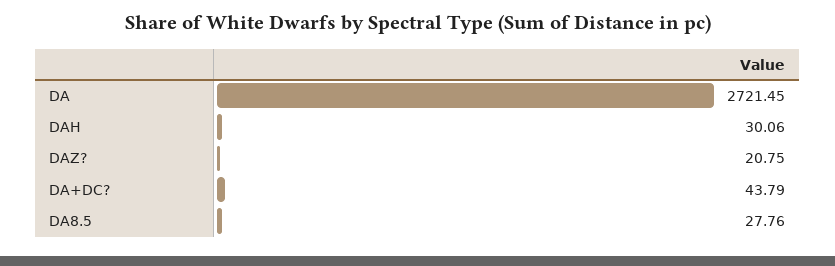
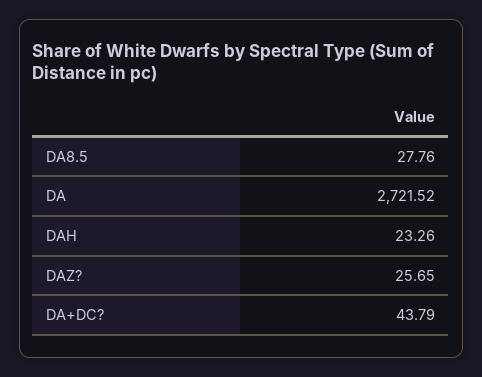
DA: 2721.45 -> 2721.52
DAH: 30.06 -> 23.26
DAZ?: 20.75 -> 25.65

